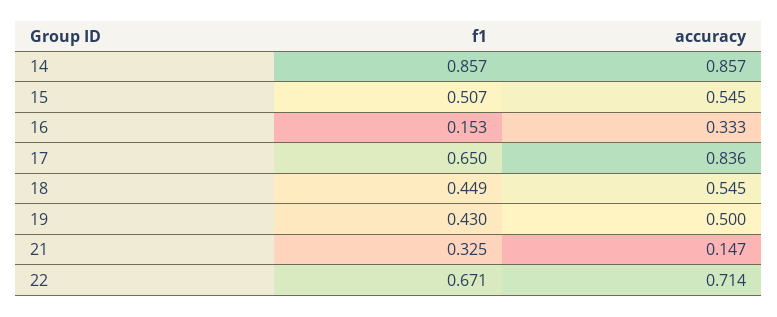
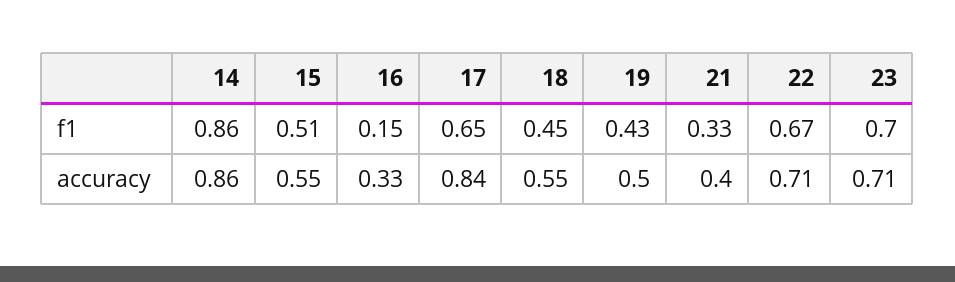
accuracy, 21: 0.147 -> 0.4
f1, 23: none -> 0.7
accuracy, 23: none -> 0.71

